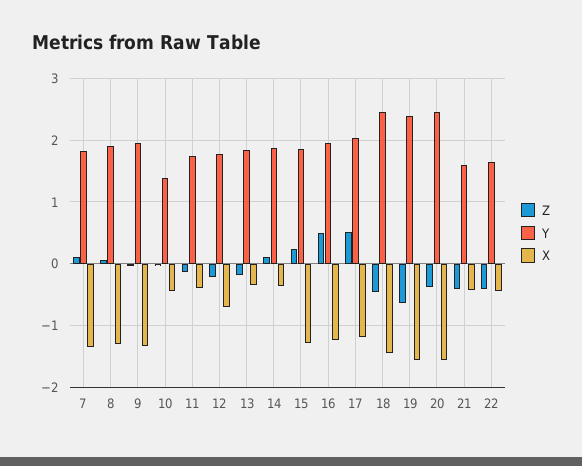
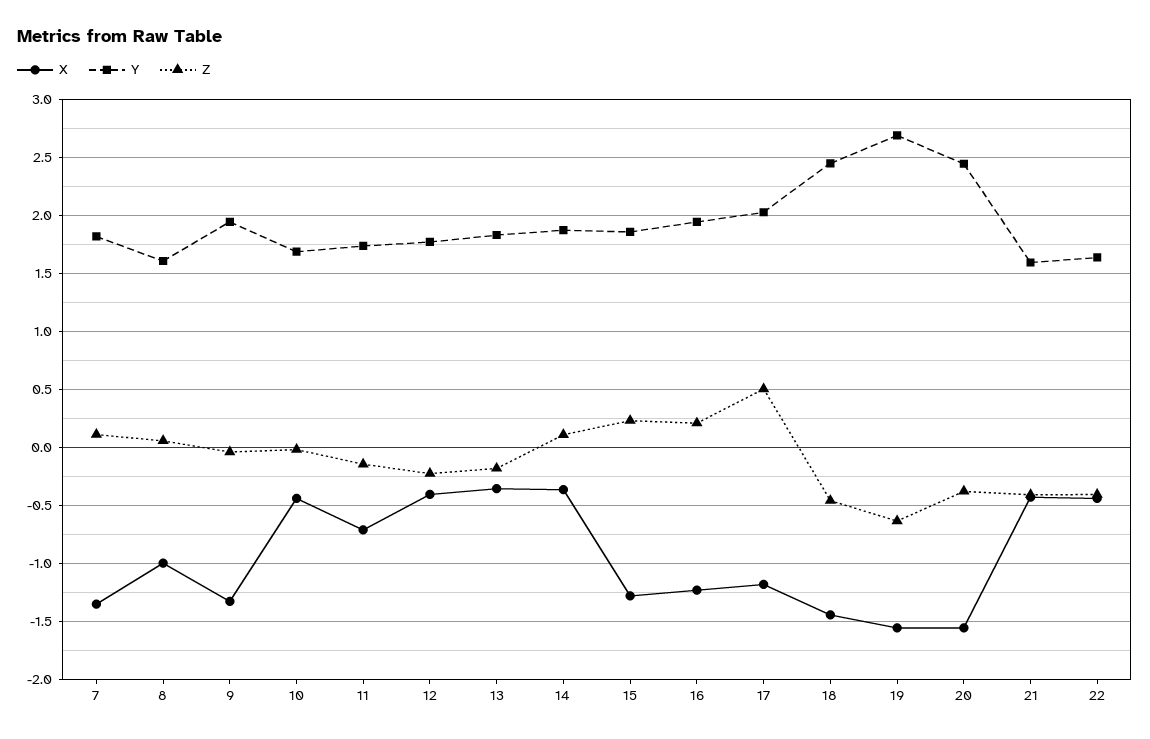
Y, 8: 1.9 -> 1.6
X, 8: -1.3 -> -1
Y, 10: 1.4 -> 1.7
X, 11: -0.4 -> -0.7
X, 12: -0.7 -> -0.4
Z, 16: 0.5 -> 0.2
Y, 19: 2.4 -> 2.7

